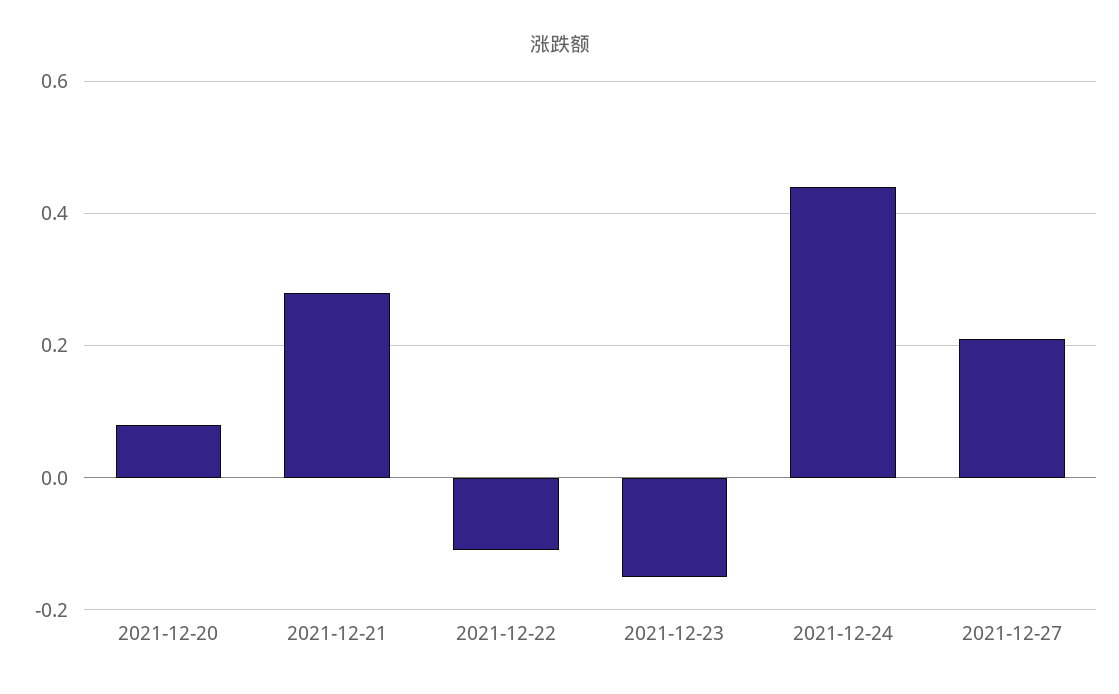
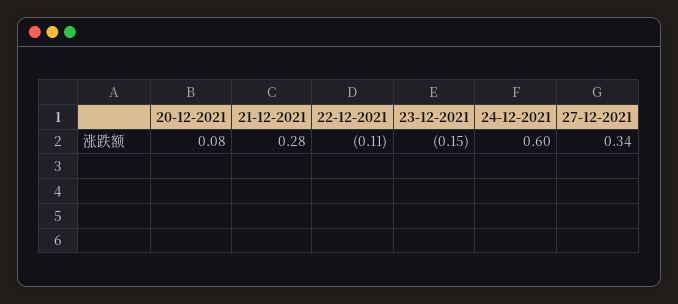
2021-12-24: 0.45 -> 0.6
2021-12-27: 0.2 -> 0.34

